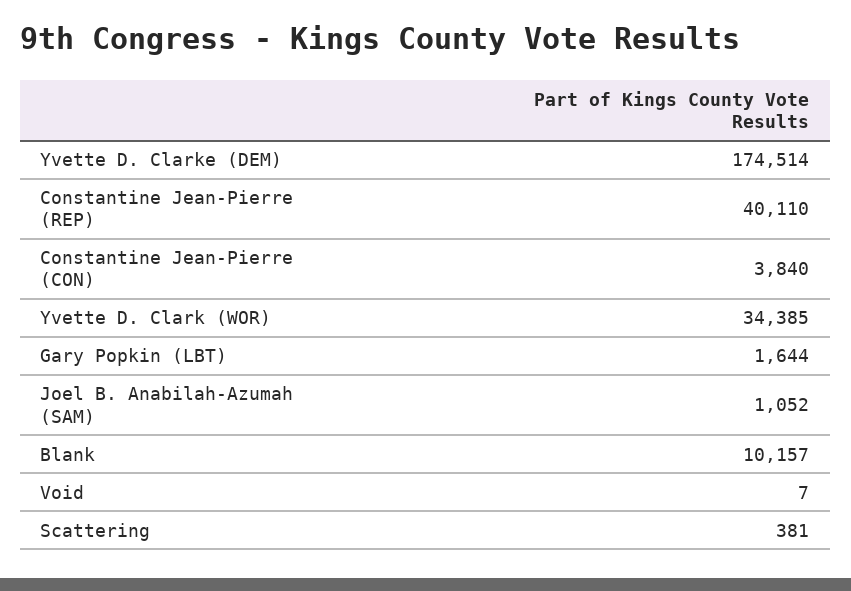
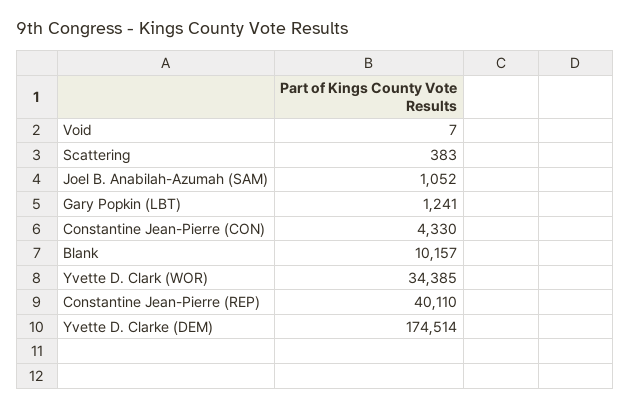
Constantine Jean-Pierre (CON): 3840 -> 4330
Gary Popkin (LBT): 1644 -> 1241
Scattering: 381 -> 383

